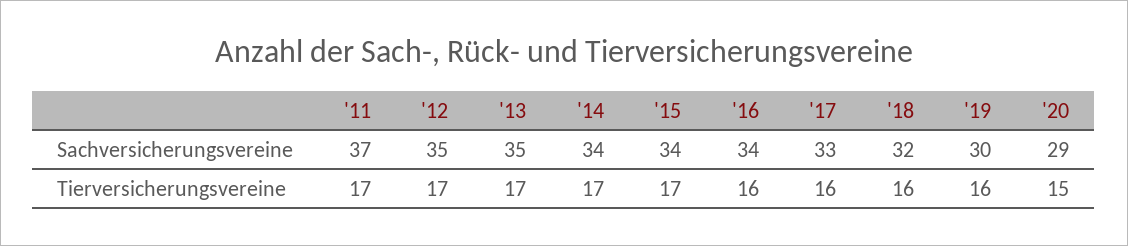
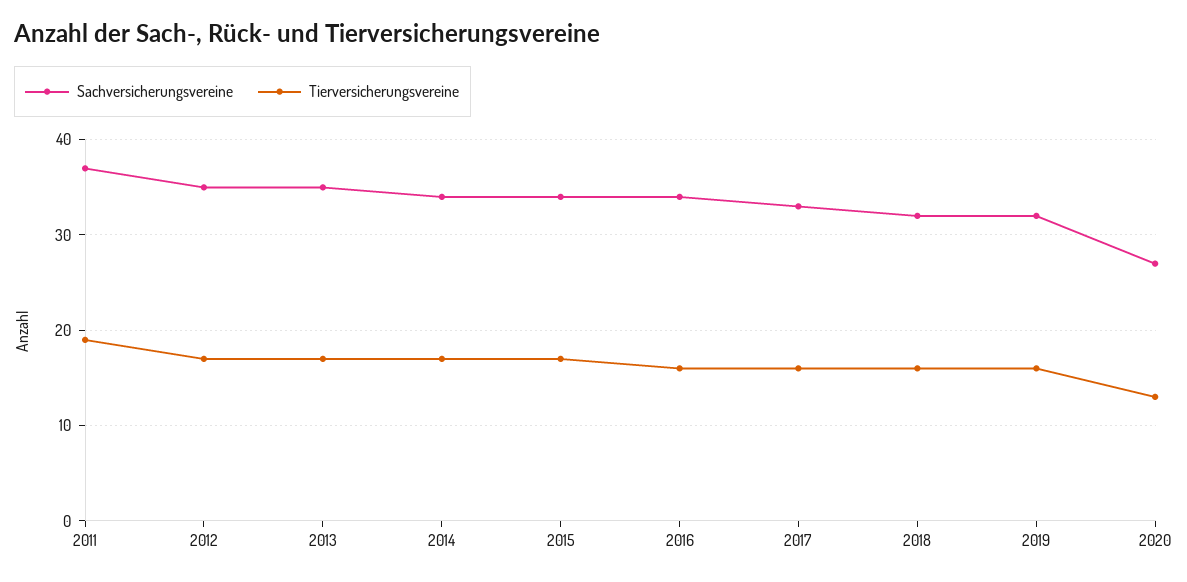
Sachversicherungsvereine, '19: 30 -> 32
Sachversicherungsvereine, '20: 29 -> 27
Tierversicherungsvereine, '11: 17 -> 19
Tierversicherungsvereine, '20: 15 -> 13

